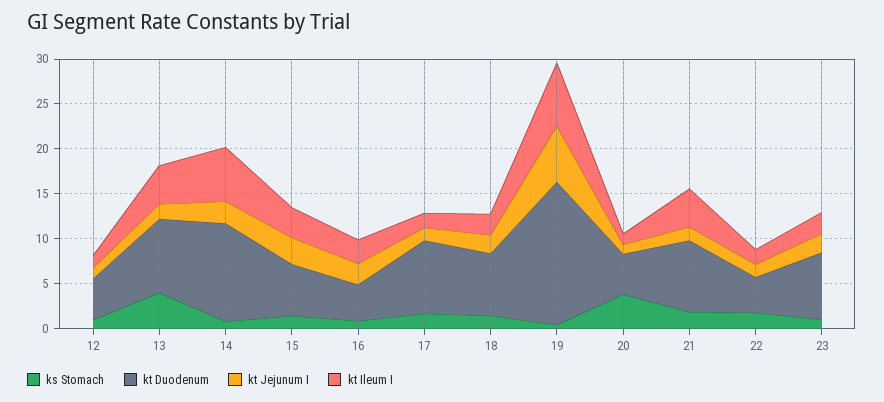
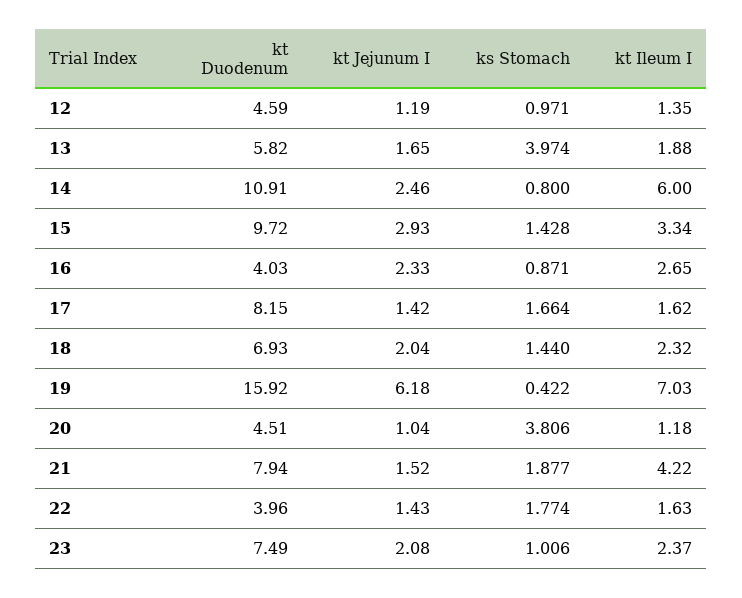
kt Duodenum, 13: 8 -> 5.82
kt Ileum I, 13: 4 -> 1.88
kt Duodenum, 15: 6 -> 9.72

